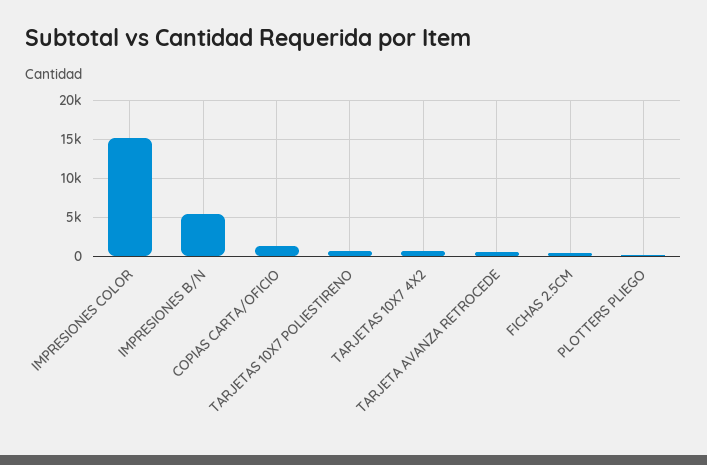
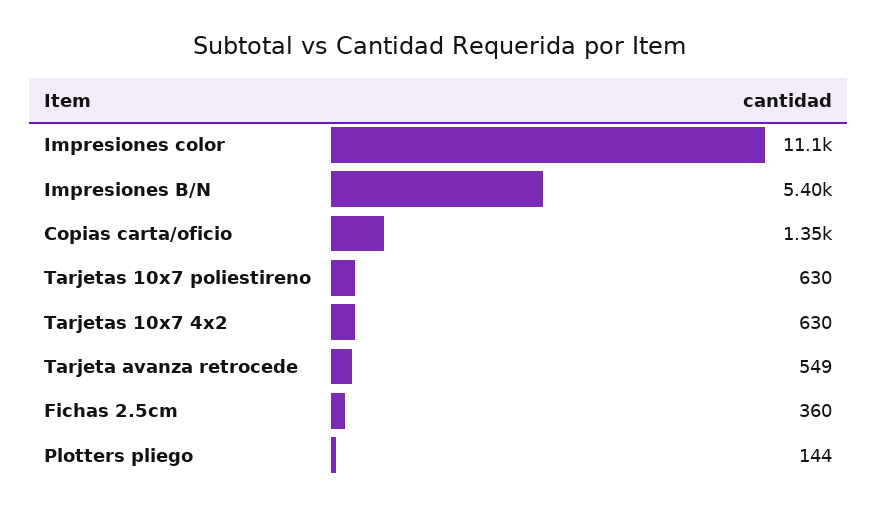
IMPRESIONES COLOR: 15000 -> 11100

